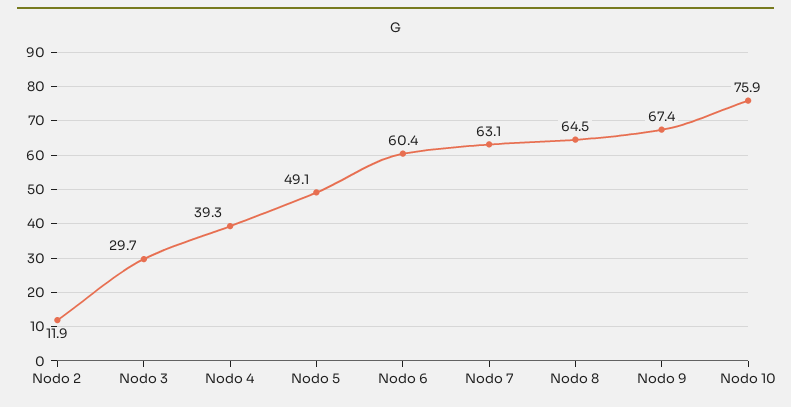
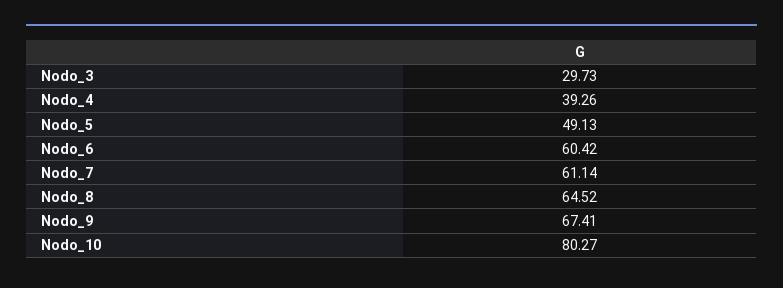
Nodo 2: 11.9 -> none
Nodo 7: 63.1 -> 61.14
Nodo 10: 75.9 -> 80.27

